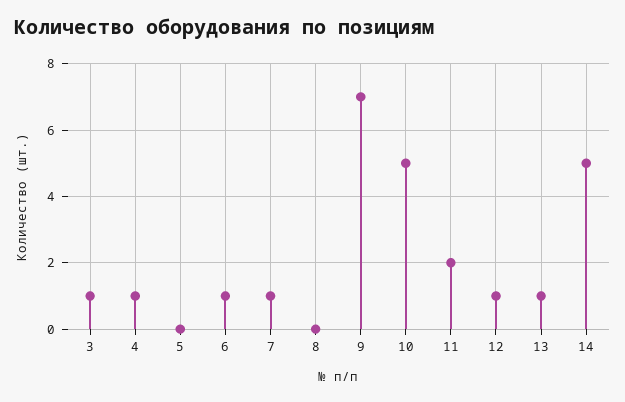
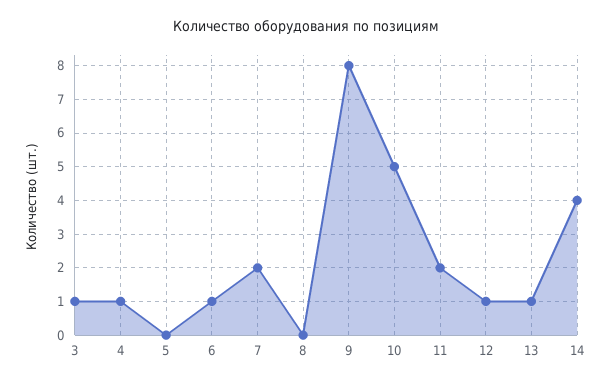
7: 1 -> 2
9: 7 -> 8
14: 5 -> 4

